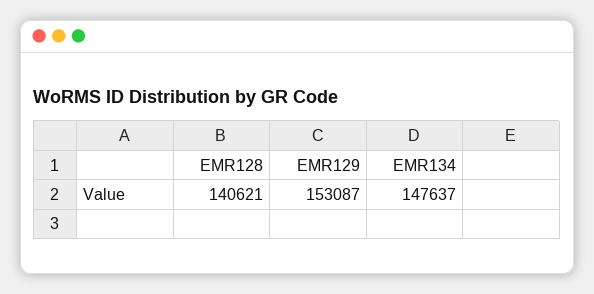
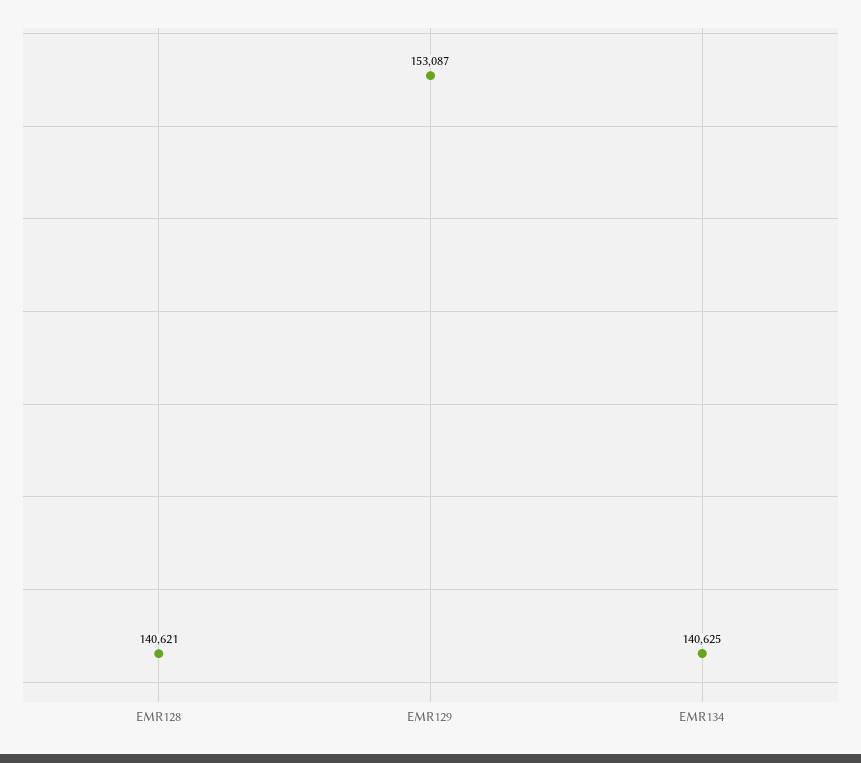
EMR134: 147637 -> 140625

